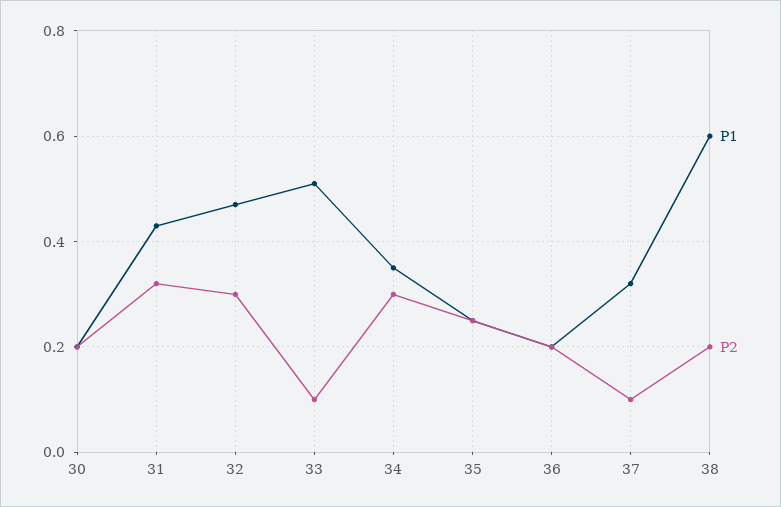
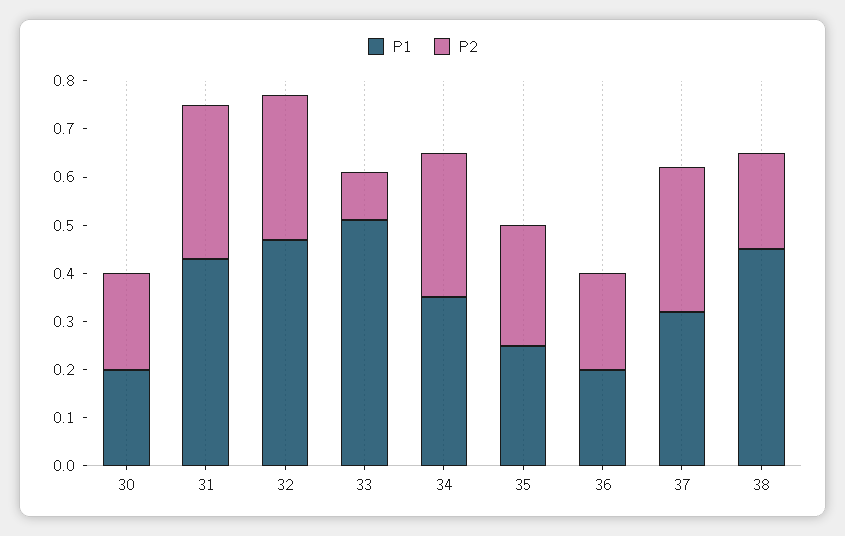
P2, 37: 0.1 -> 0.3
P1, 38: 0.6 -> 0.45

